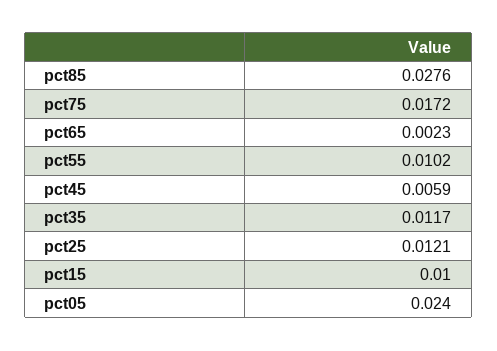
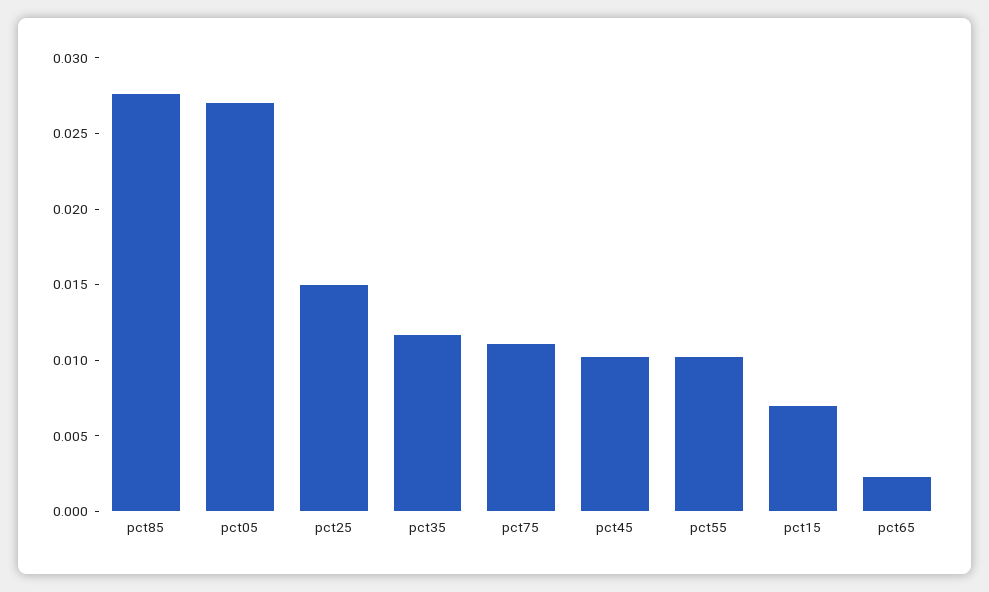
pct75: 0.0172 -> 0.011
pct45: 0.0059 -> 0.01
pct25: 0.0121 -> 0.015
pct15: 0.01 -> 0.007
pct05: 0.024 -> 0.027

